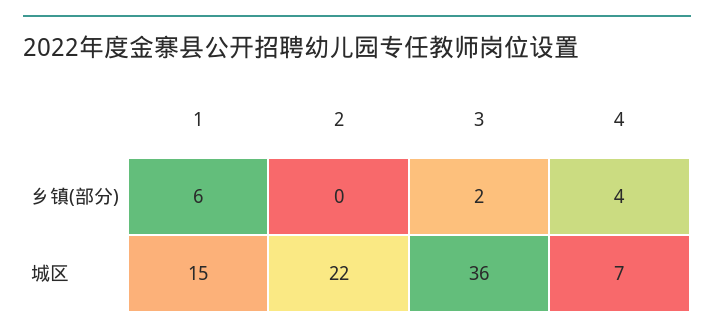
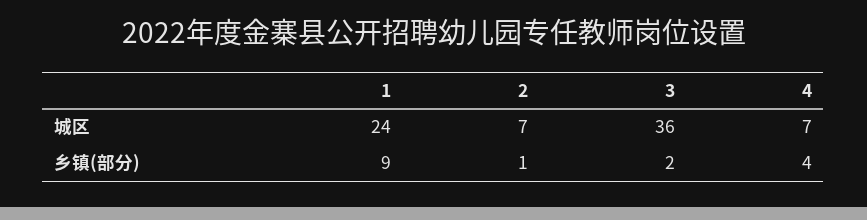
1, 乡镇(部分): 6 -> 9
2, 乡镇(部分): 0 -> 1
1, 城区: 15 -> 24
2, 城区: 22 -> 7

